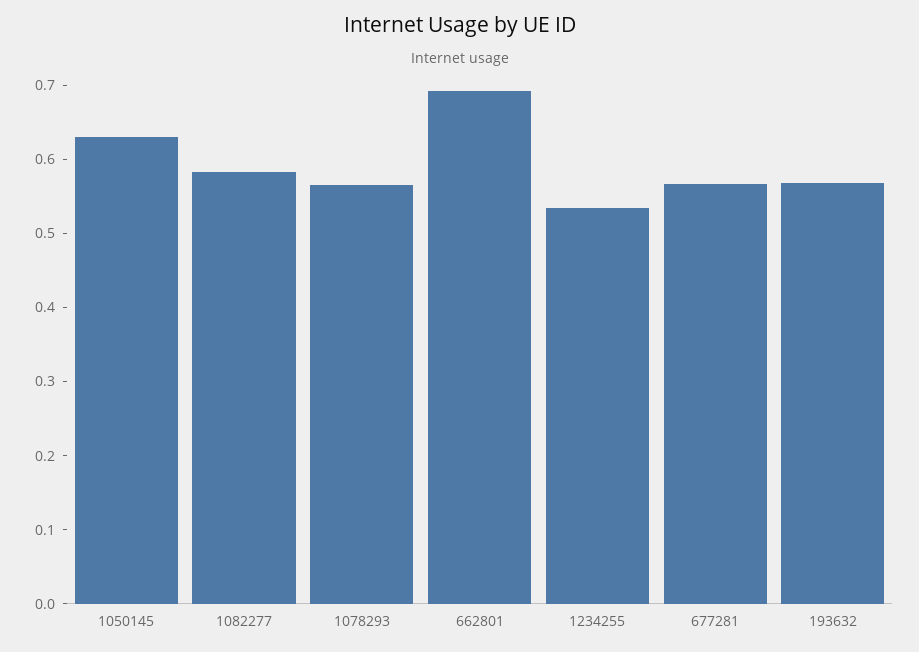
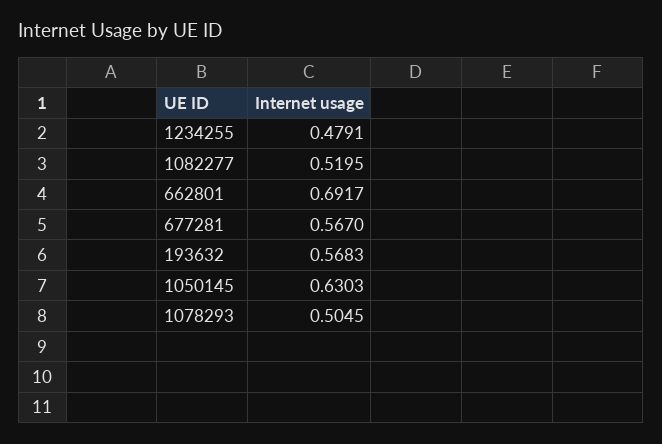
1082277: 0.58 -> 0.5195
1078293: 0.56 -> 0.5045
1234255: 0.54 -> 0.4791

